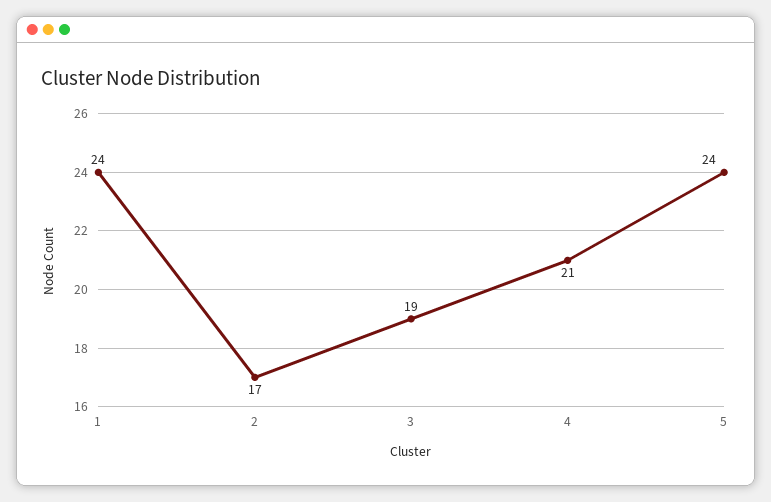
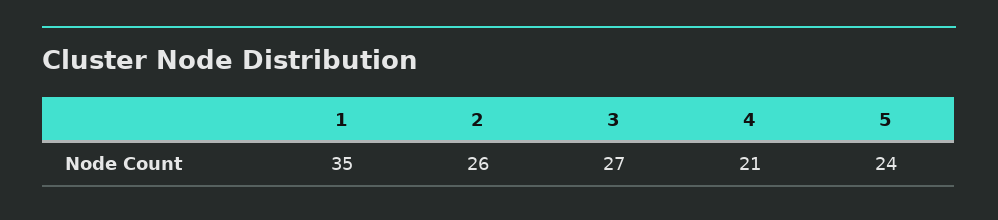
1: 24 -> 35
2: 17 -> 26
3: 19 -> 27

